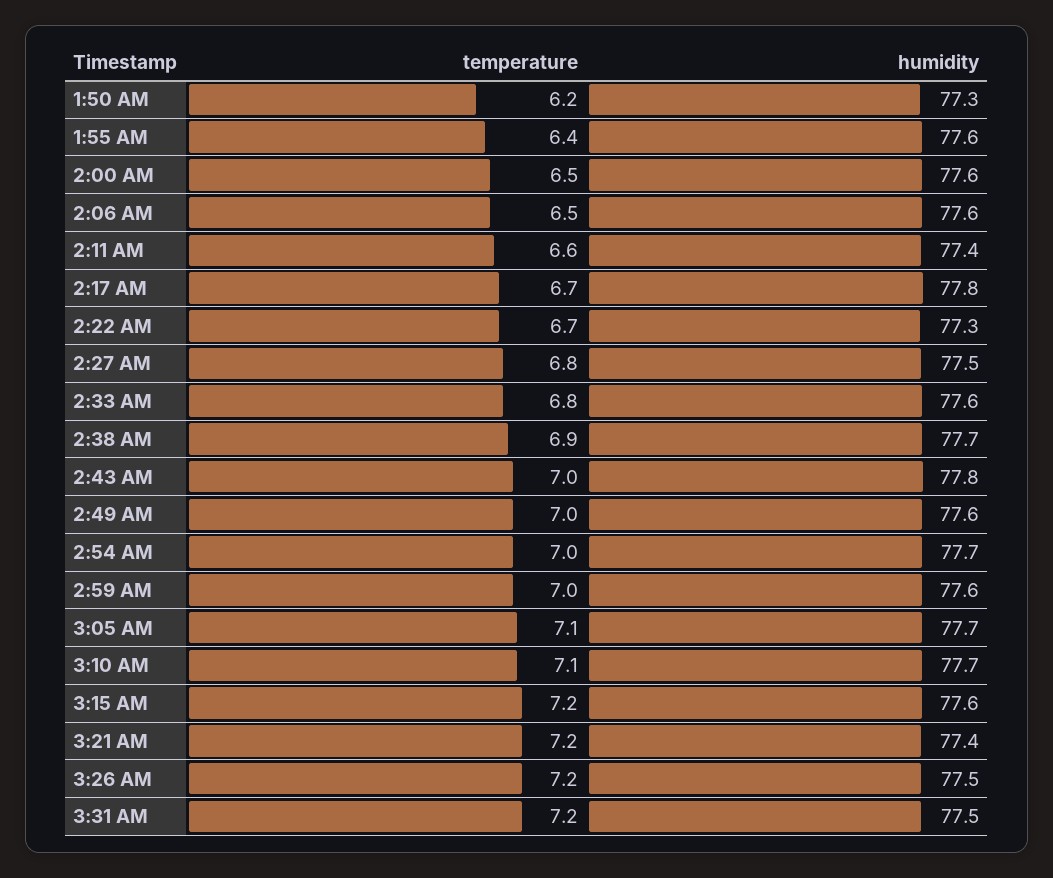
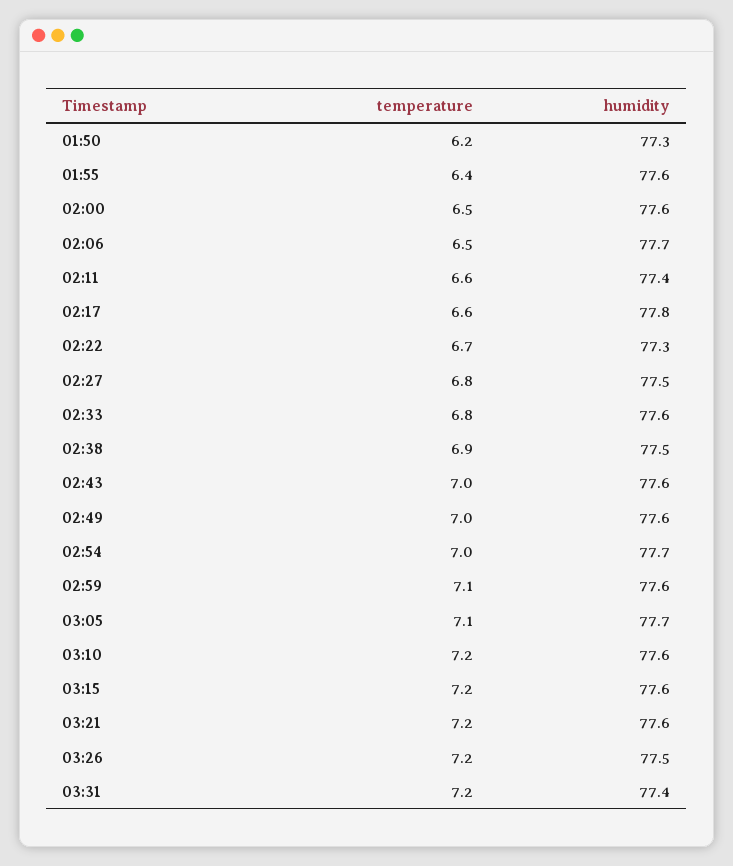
humidity, 2:06 AM: 77.6 -> 77.7
temperature, 2:17 AM: 6.7 -> 6.6
humidity, 2:38 AM: 77.7 -> 77.5
humidity, 2:43 AM: 77.8 -> 77.6
temperature, 2:59 AM: 7 -> 7.1
temperature, 3:10 AM: 7.1 -> 7.2
humidity, 3:10 AM: 77.7 -> 77.6
humidity, 3:21 AM: 77.4 -> 77.6
humidity, 3:31 AM: 77.5 -> 77.4

